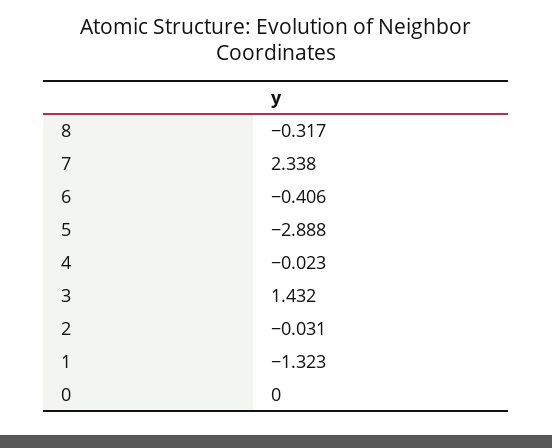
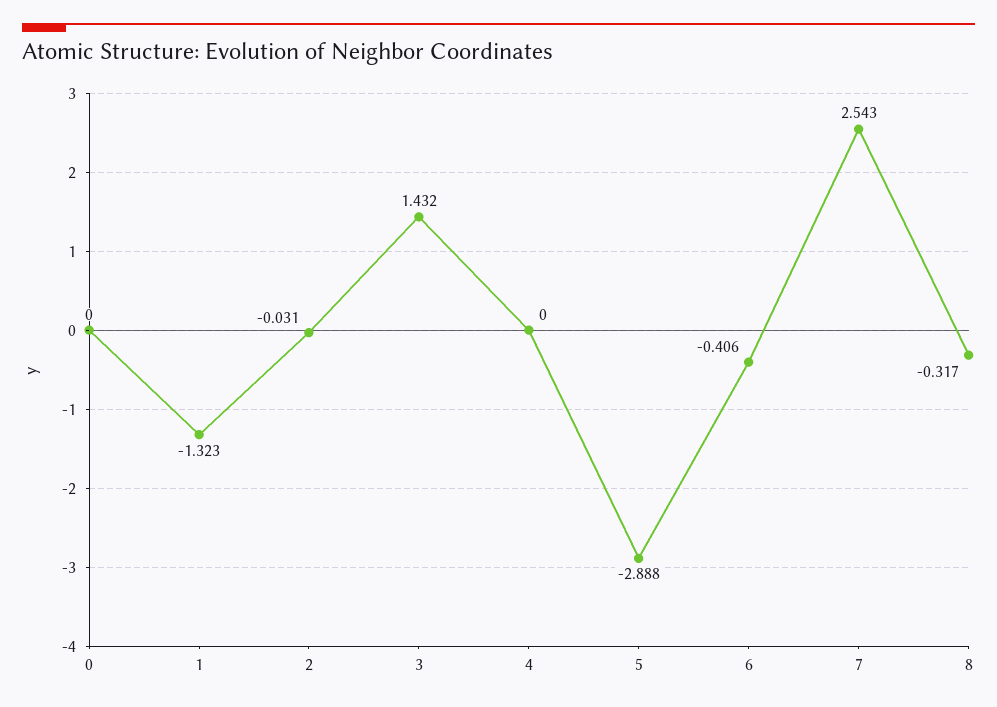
7: 2.338 -> 2.543
4: -0.023 -> 0

